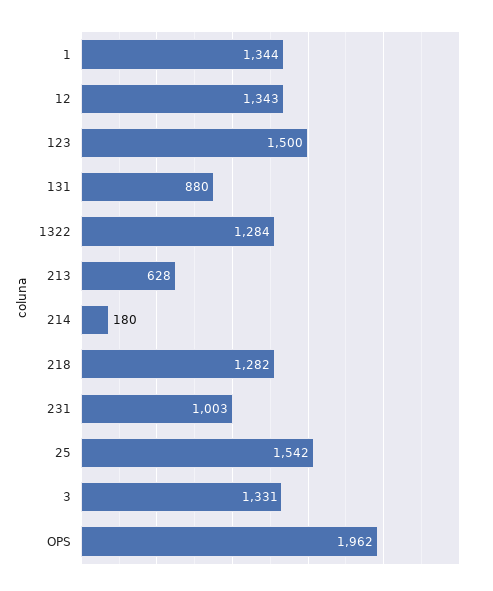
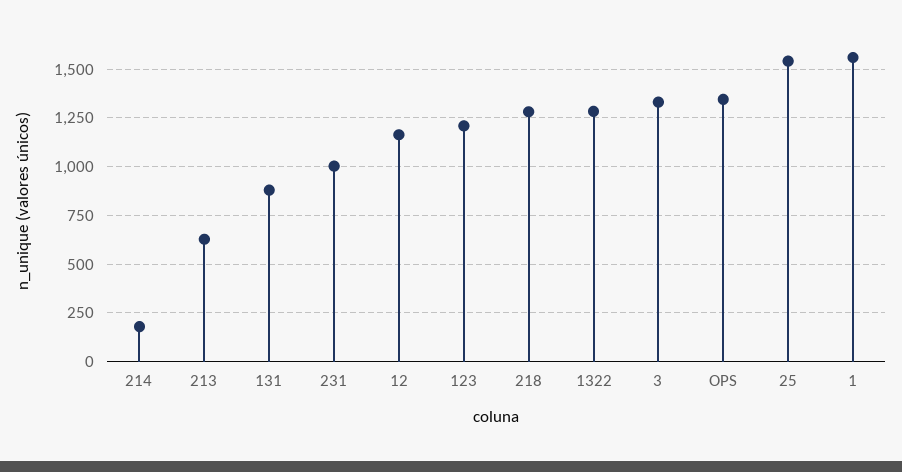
1: 1344 -> 1550
12: 1343 -> 1150
123: 1500 -> 1200
OPS: 1962 -> 1350

